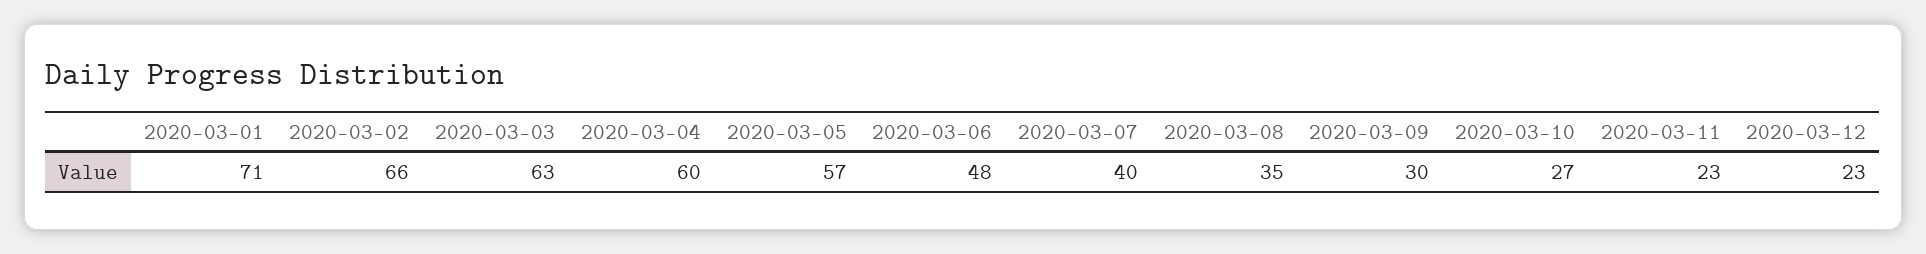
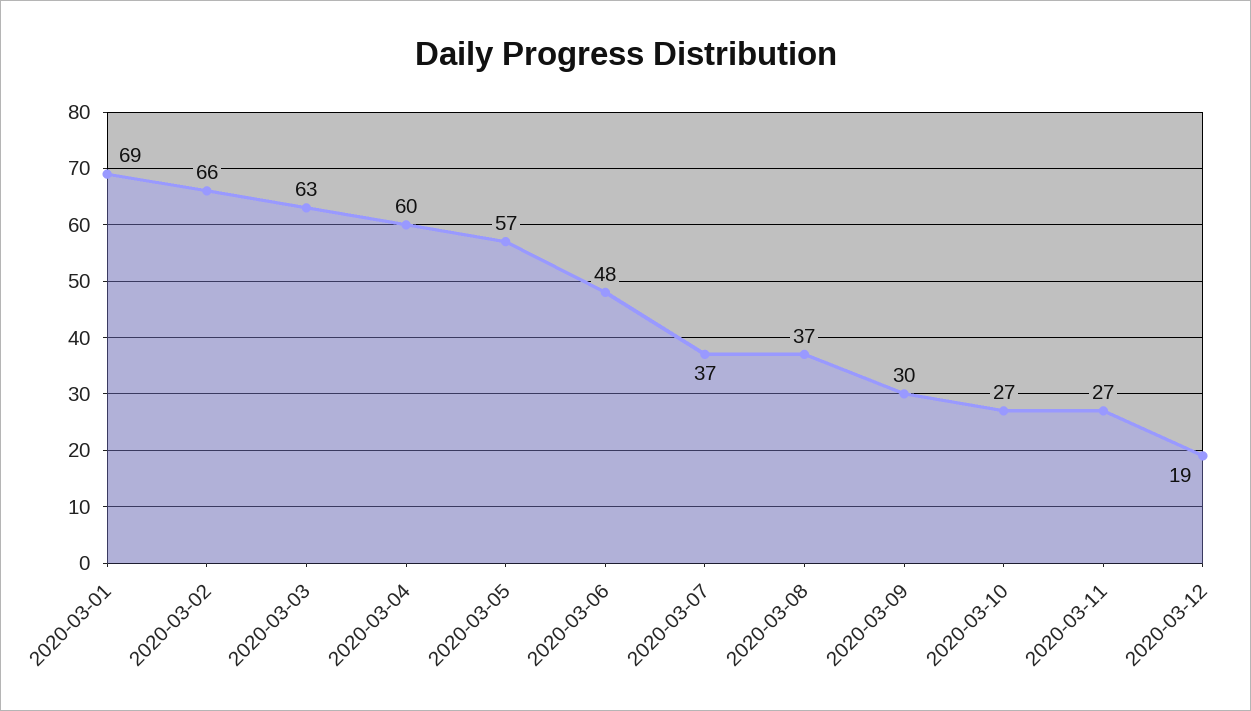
2020-03-01: 71 -> 69
2020-03-07: 40 -> 37
2020-03-08: 35 -> 37
2020-03-11: 23 -> 27
2020-03-12: 23 -> 19

